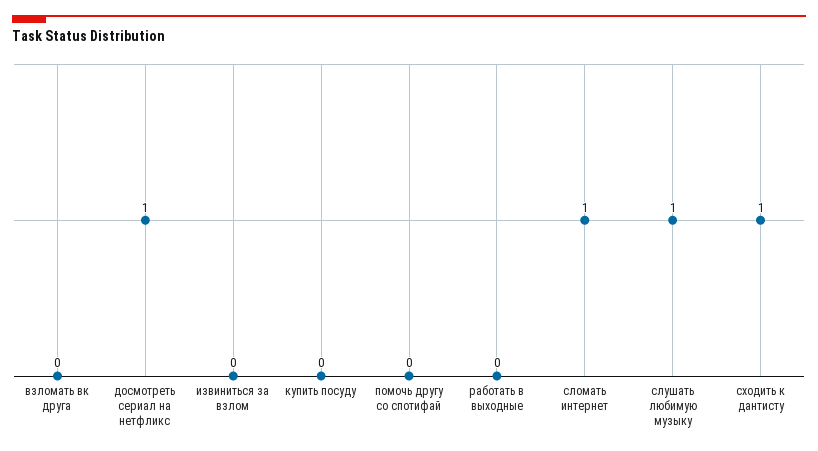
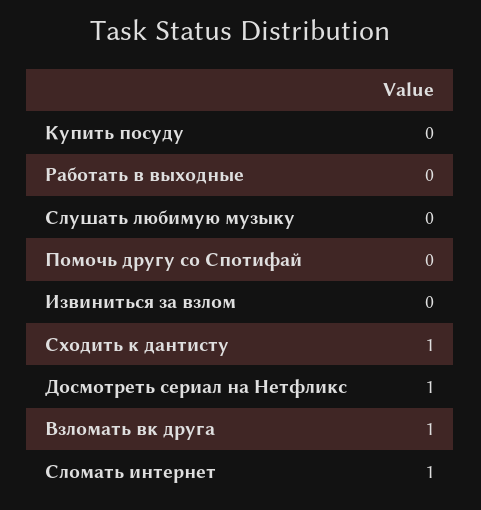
взломать вк друга: 0 -> 1
слушать любимую музыку: 1 -> 0

